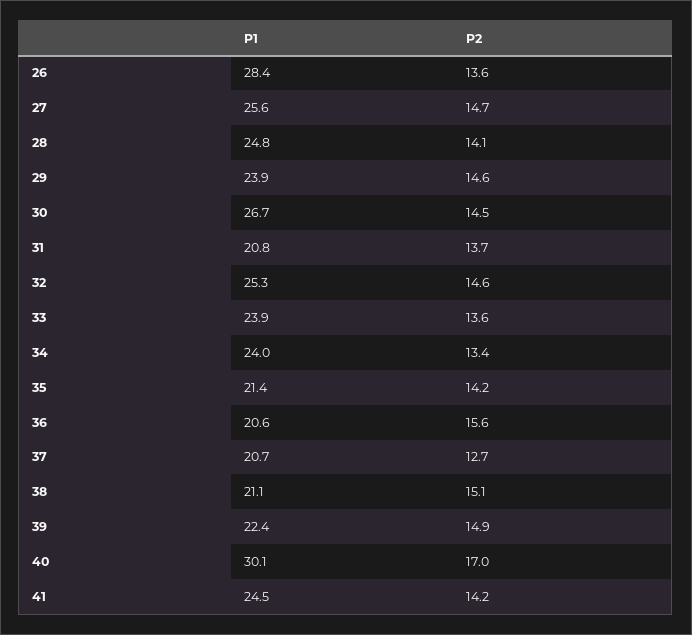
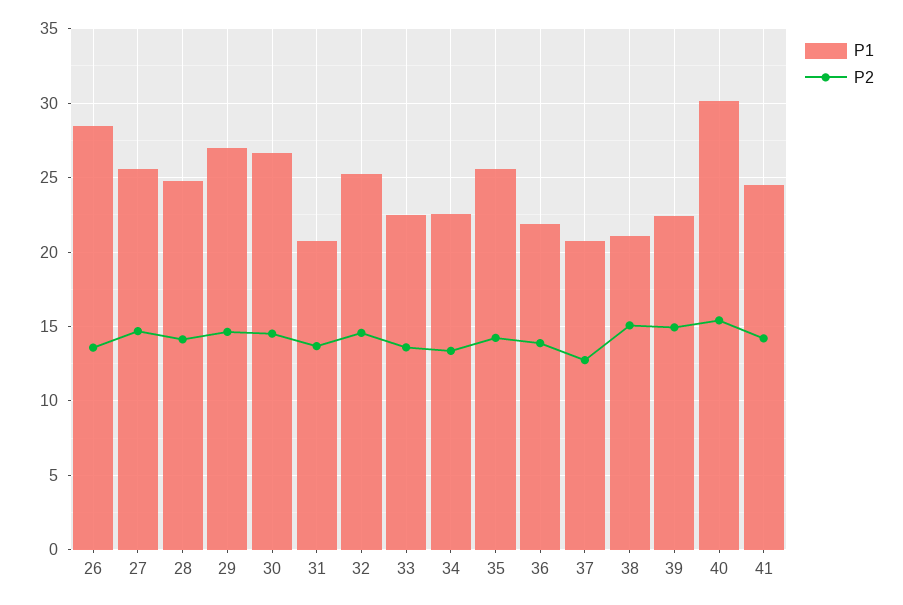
P1, 29: 23.9 -> 27
P1, 33: 23.9 -> 22.5
P1, 34: 24 -> 22.5
P1, 35: 21.4 -> 25.5
P1, 36: 20.6 -> 22
P2, 36: 15.6 -> 14
P2, 40: 17 -> 15.5

